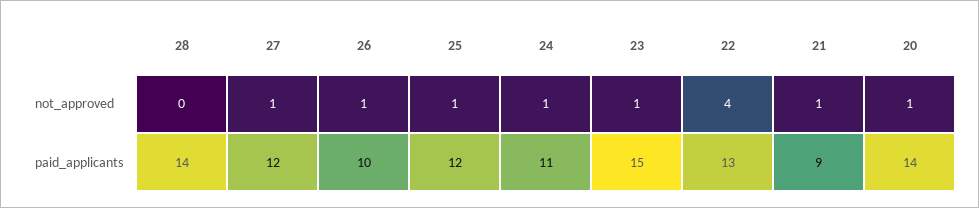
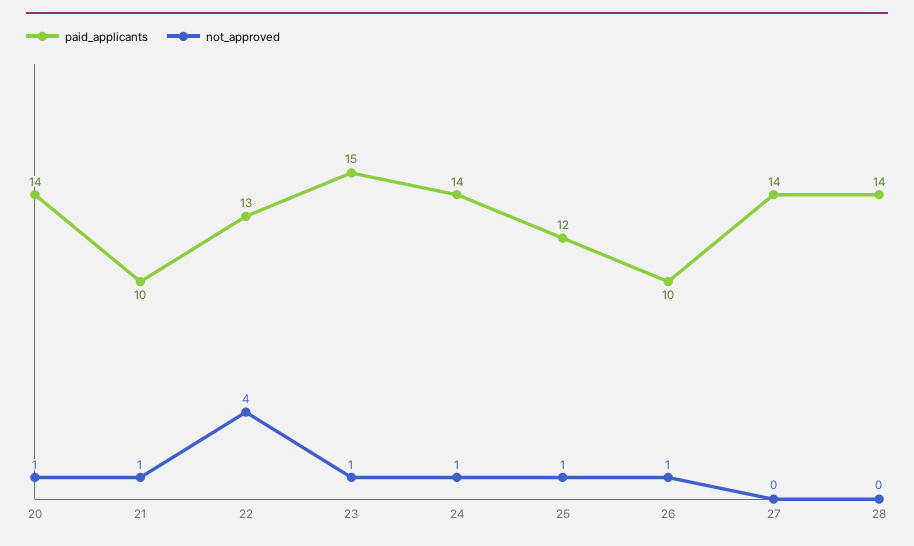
not_approved, 27: 1 -> 0
paid_applicants, 27: 12 -> 14
paid_applicants, 24: 11 -> 14
paid_applicants, 21: 9 -> 10

